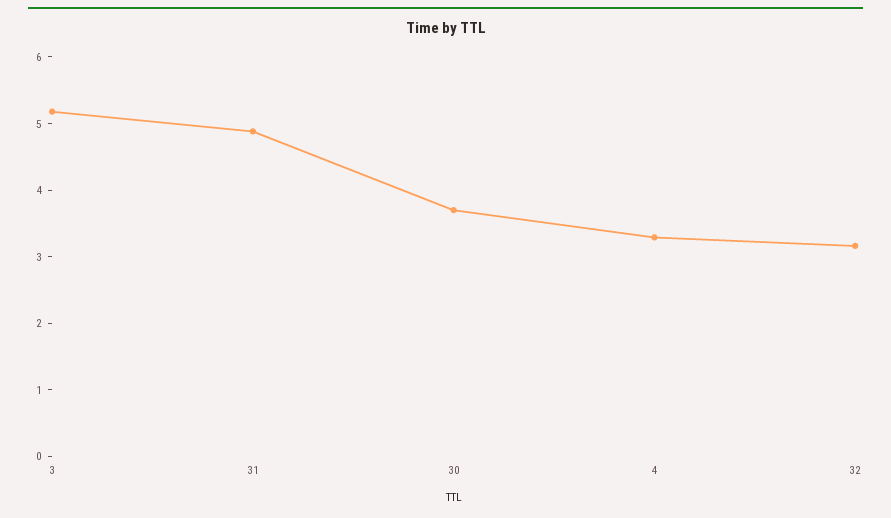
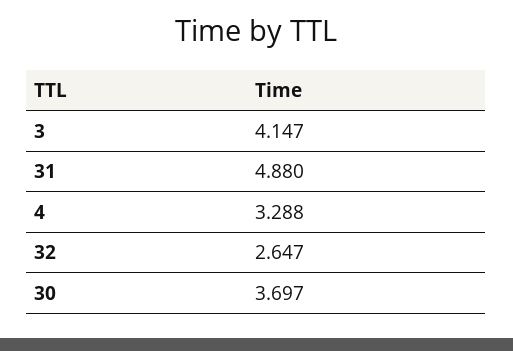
3: 5.2 -> 4.147
32: 3.2 -> 2.647

